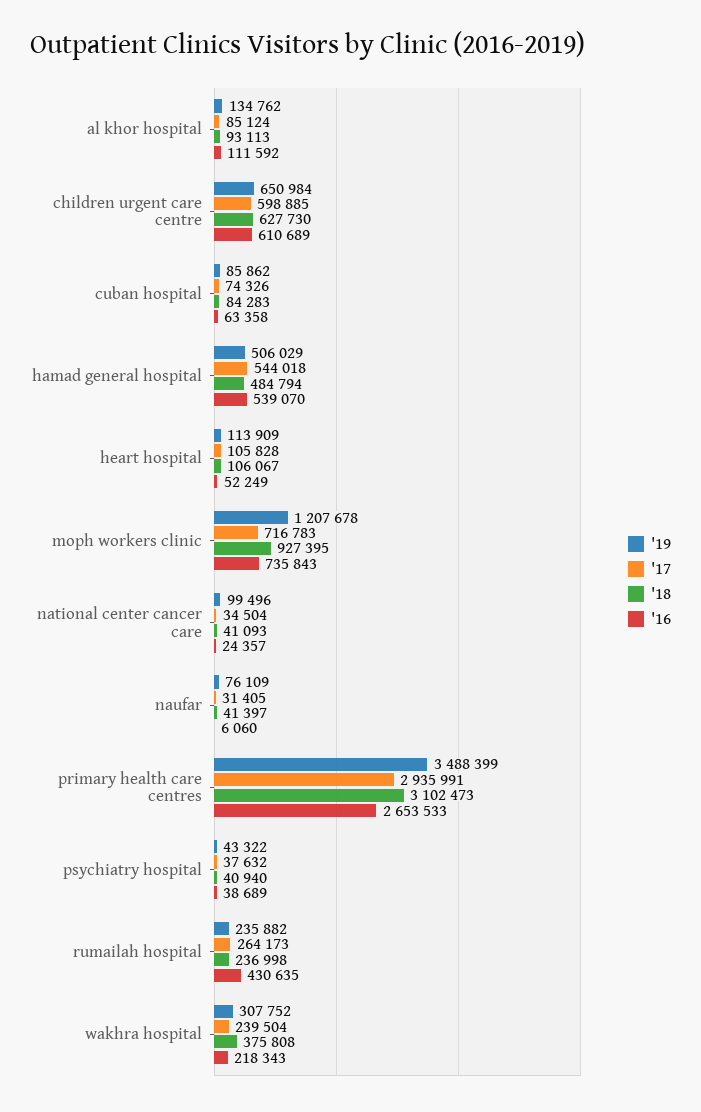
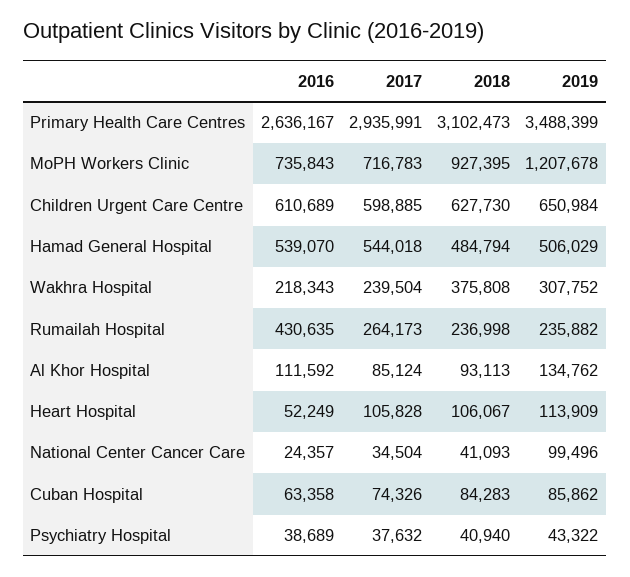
'19, naufar: 76109 -> none
'17, naufar: 31405 -> none
'18, naufar: 41397 -> none
'16, naufar: 6060 -> none
'16, primary health care centres: 2653533 -> 2636167

